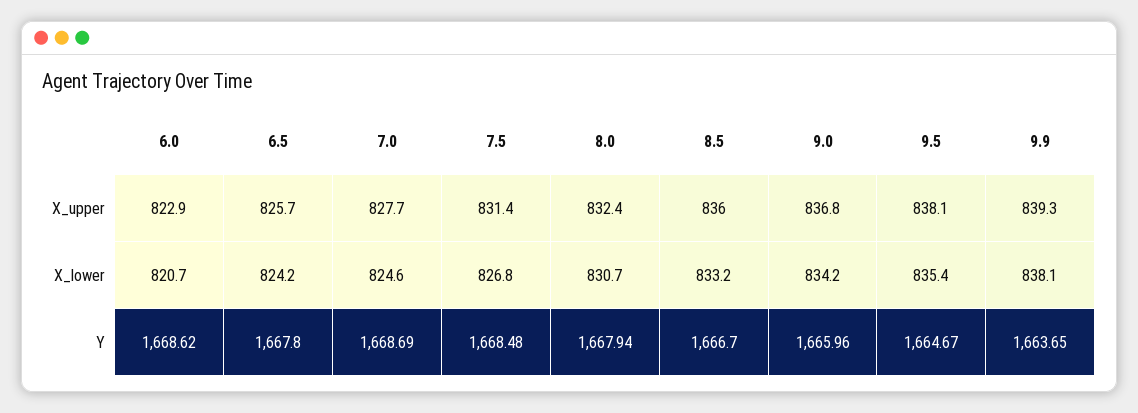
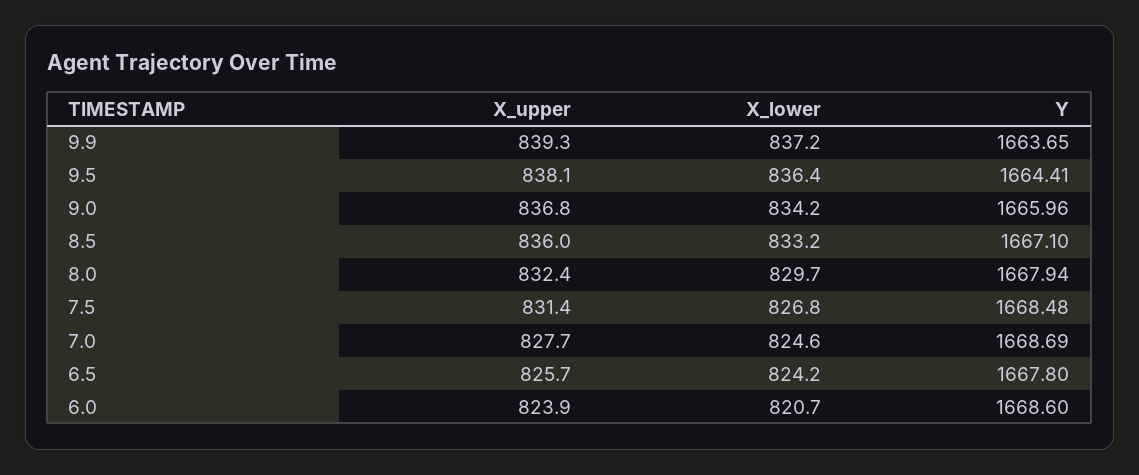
6.0, X_upper: 822.9 -> 823.9
8.0, X_lower: 830.7 -> 829.7
9.5, X_lower: 835.4 -> 836.4
9.9, X_lower: 838.1 -> 837.2
6.0, Y: 1668.62 -> 1668.6
8.5, Y: 1666.7 -> 1667.1
9.5, Y: 1664.67 -> 1664.41

